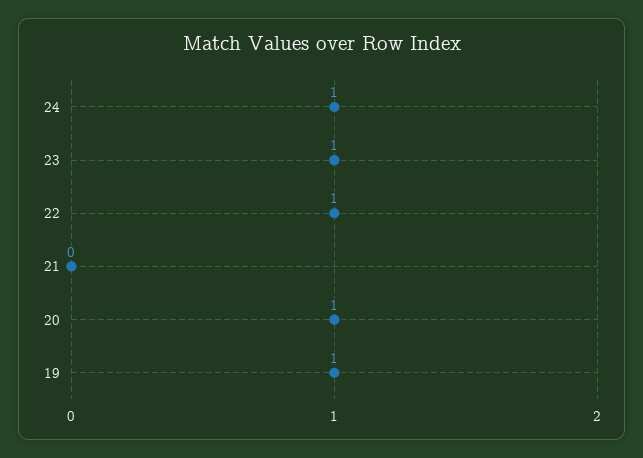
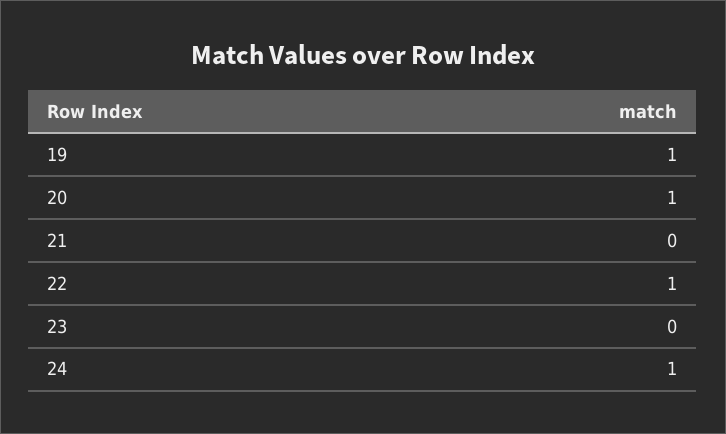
23: 1 -> 0

